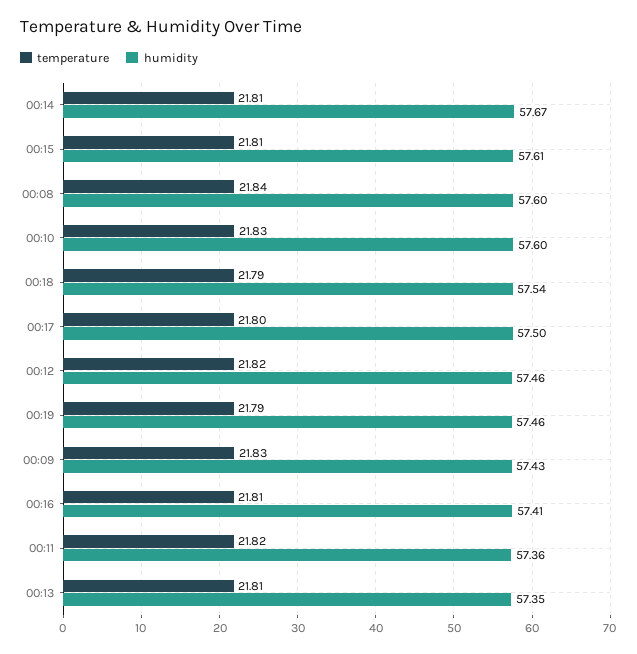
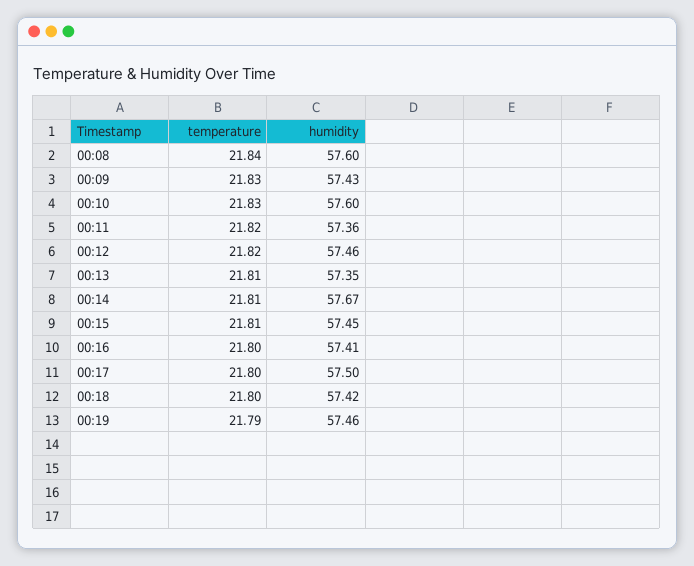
humidity, 00:15: 57.61 -> 57.45
temperature, 00:18: 21.79 -> 21.8
humidity, 00:18: 57.54 -> 57.42
temperature, 00:16: 21.81 -> 21.8

